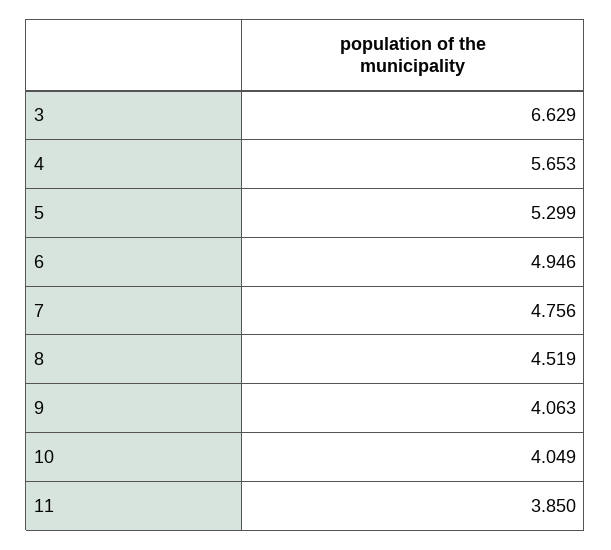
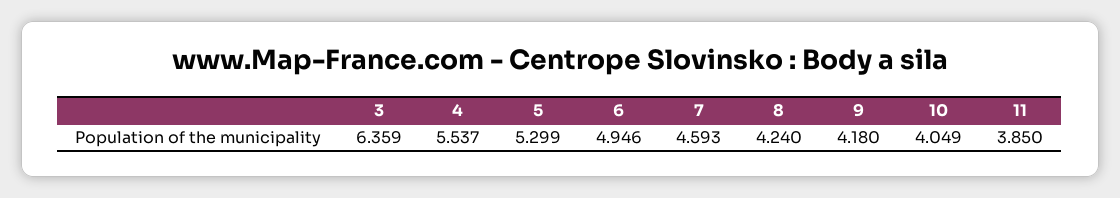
3: 6.629 -> 6.359
4: 5.653 -> 5.537
7: 4.756 -> 4.593
8: 4.519 -> 4.24
9: 4.063 -> 4.18

